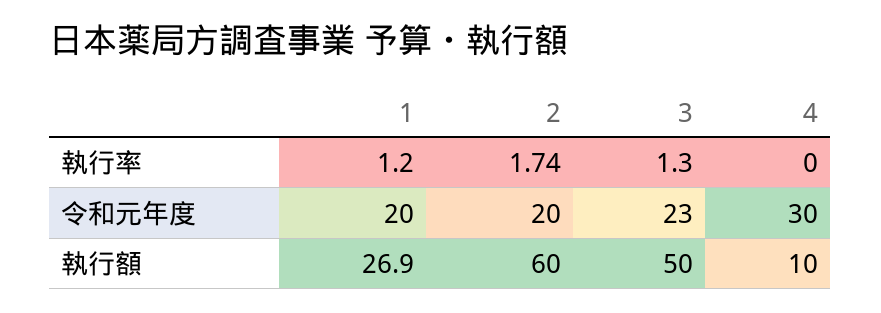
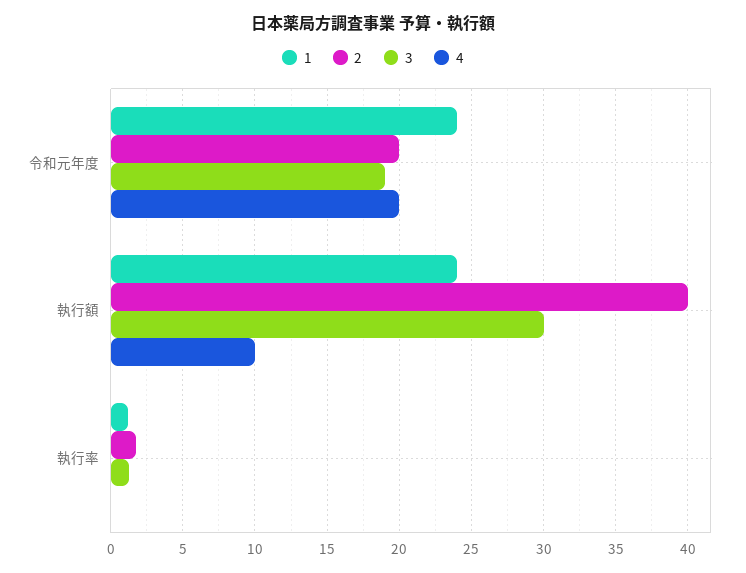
1, 令和元年度: 20 -> 24
3, 令和元年度: 23 -> 19
4, 令和元年度: 30 -> 20
1, 執行額: 26.9 -> 24
2, 執行額: 60 -> 40
3, 執行額: 50 -> 30

